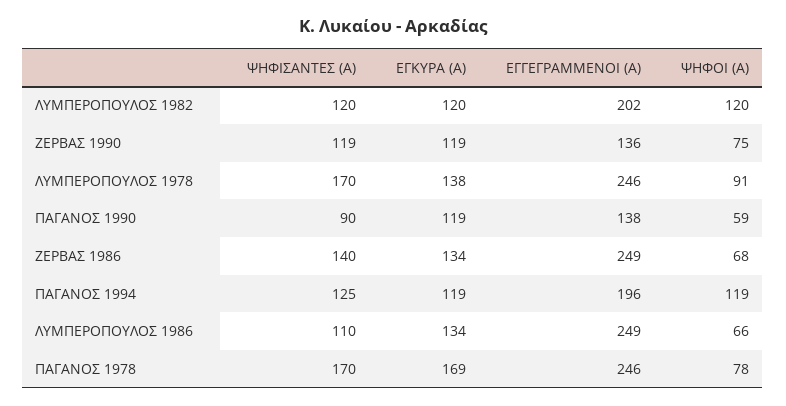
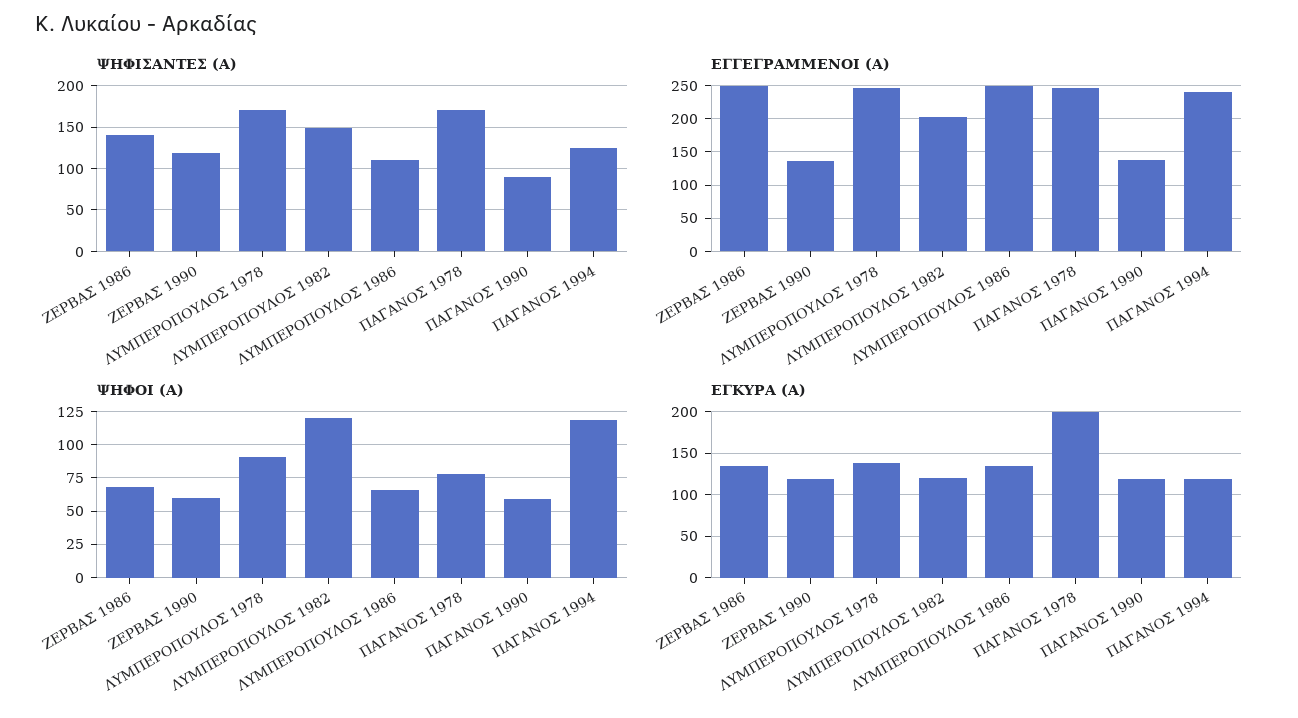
ΨΗΦΙΣΑΝΤΕΣ (Α), ΛΥΜΠΕΡΟΠΟΥΛΟΣ 1982: 120 -> 150
ΨΗΦΟΙ (Α), ΖΕΡΒΑΣ 1990: 75 -> 60
ΕΓΓΕΓΡΑΜΜΕΝΟΙ (Α), ΠΑΓΑΝΟΣ 1994: 196 -> 240
ΕΓΚΥΡΑ (Α), ΠΑΓΑΝΟΣ 1978: 169 -> 200

